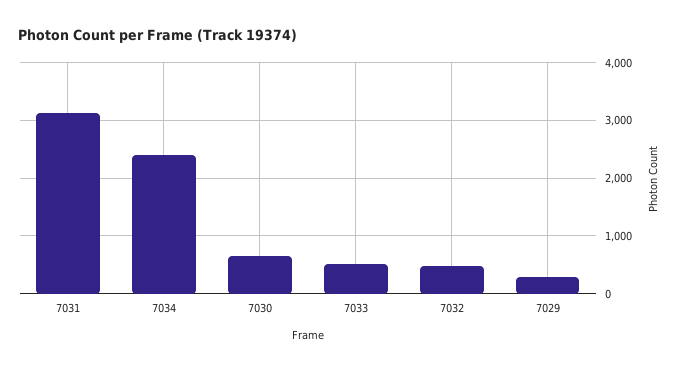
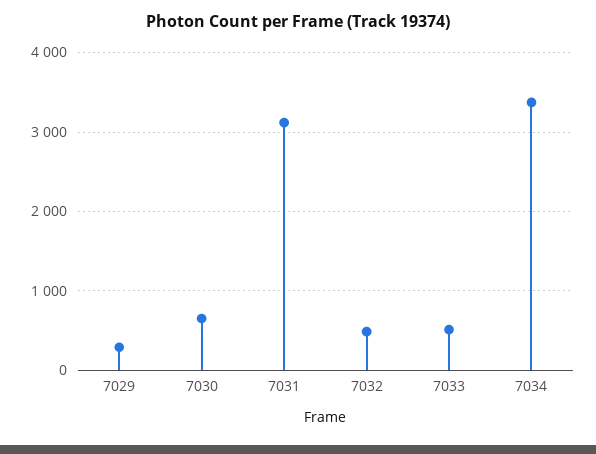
7034: 2400 -> 3400

